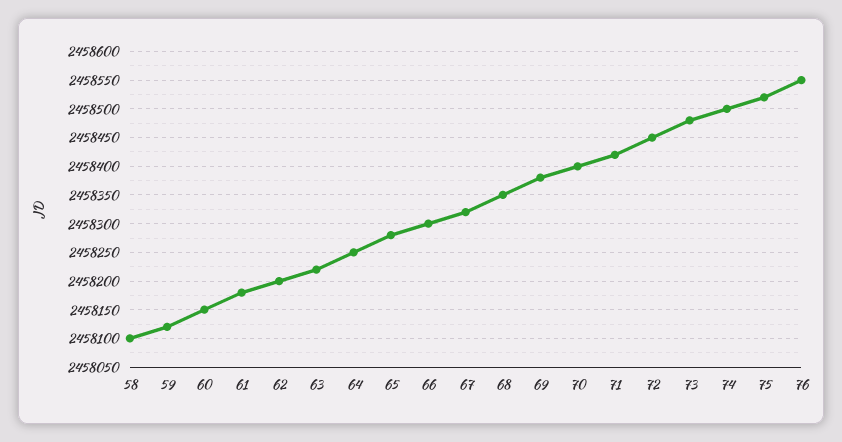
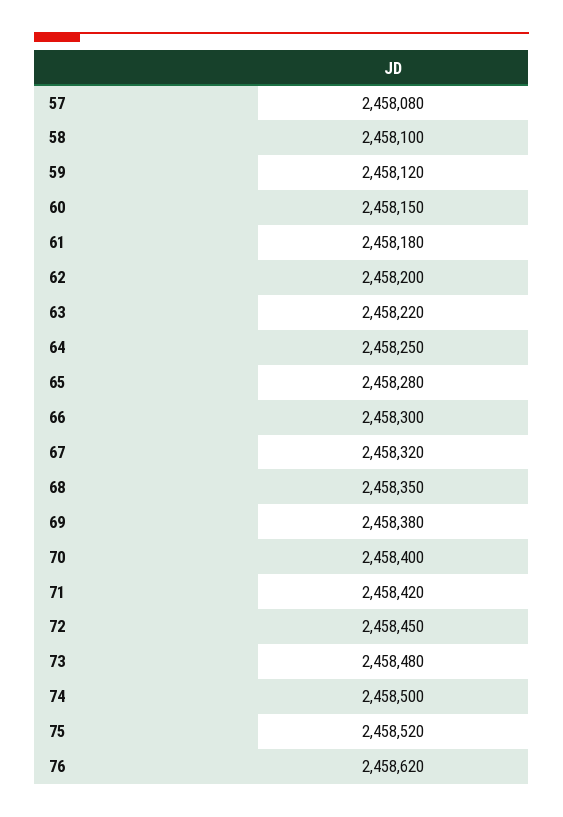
76: 2458550 -> 2458620
57: none -> 2458080

